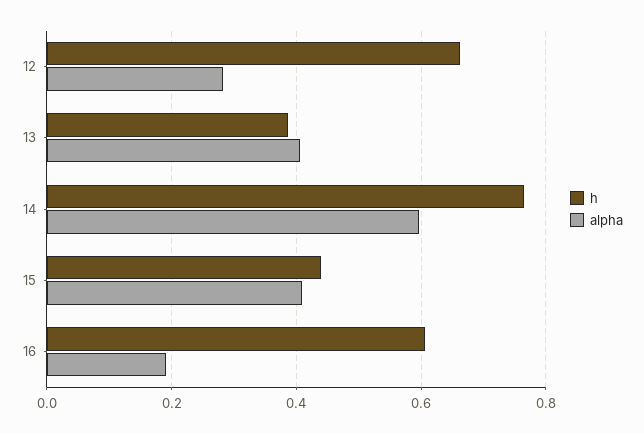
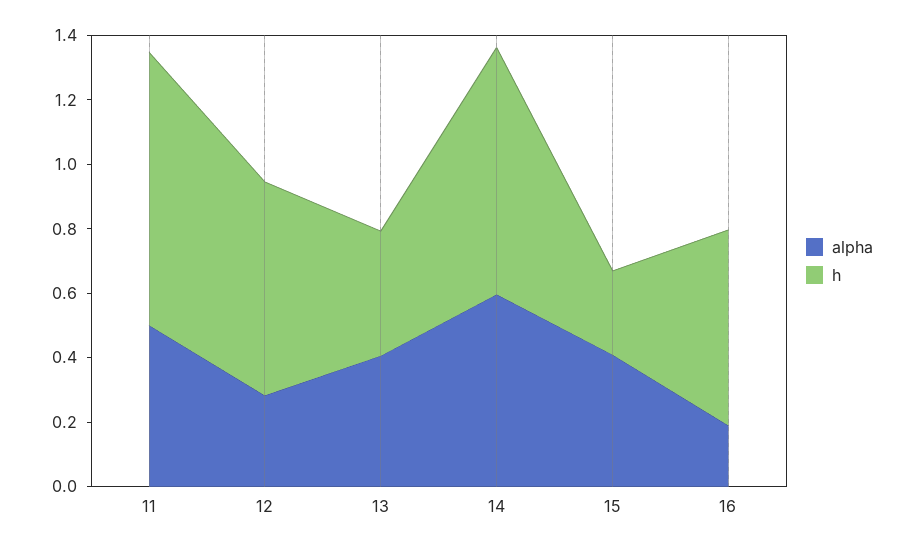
h, 15: 0.44 -> 0.25
alpha, 11: none -> 0.5
h, 11: none -> 0.85

